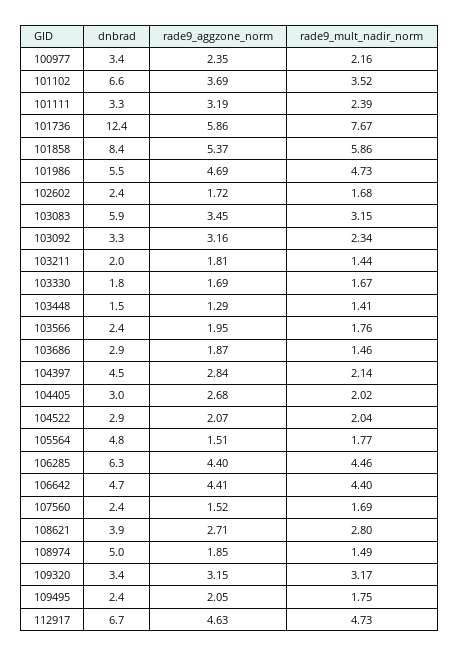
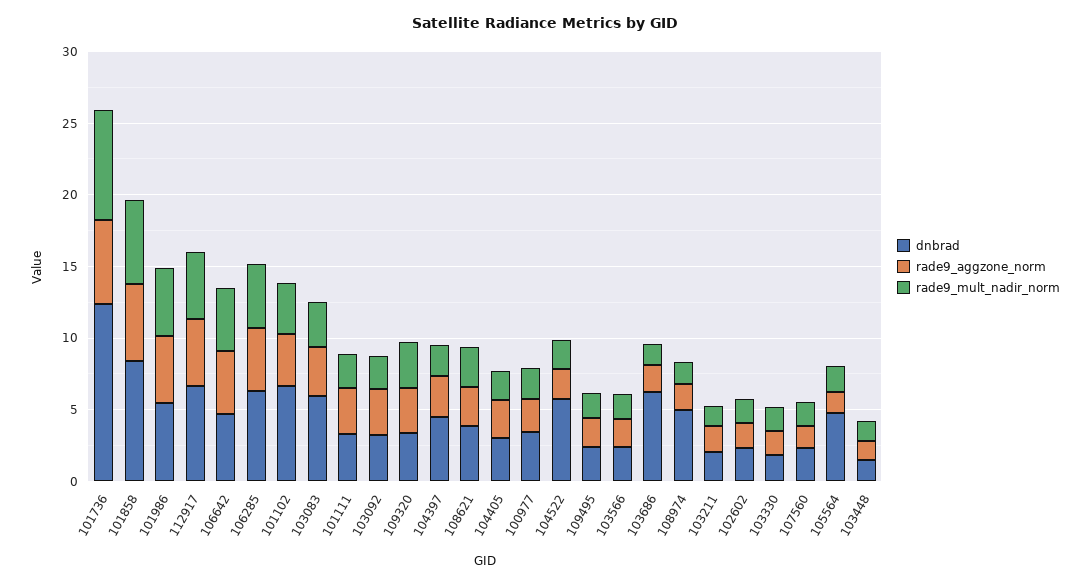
dnbrad, 103686: 2.9 -> 6
dnbrad, 104522: 2.9 -> 6

